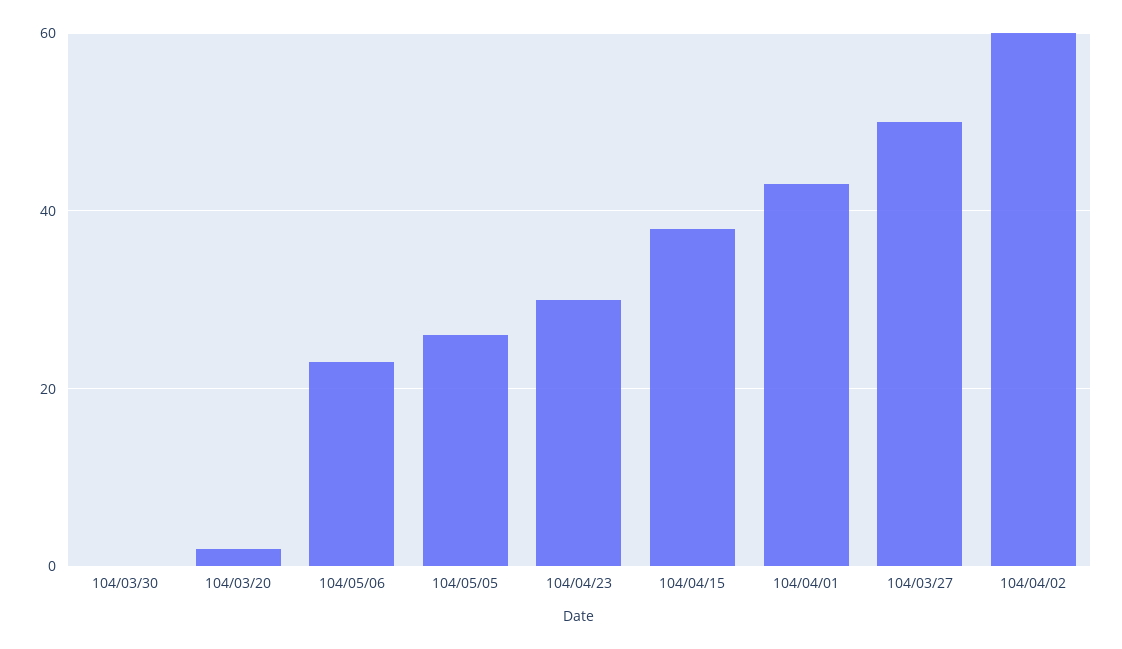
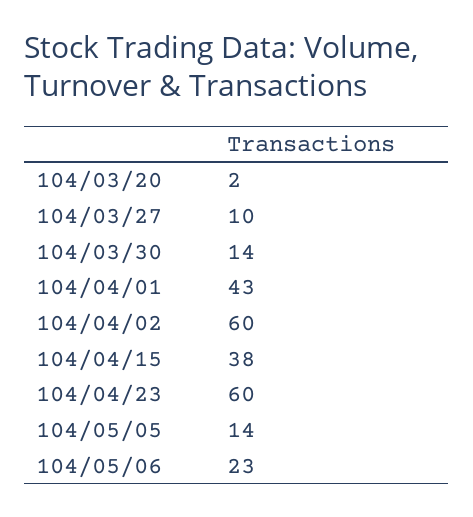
104/03/30: 0 -> 14
104/05/05: 25 -> 14
104/04/23: 30 -> 60
104/03/27: 50 -> 10

